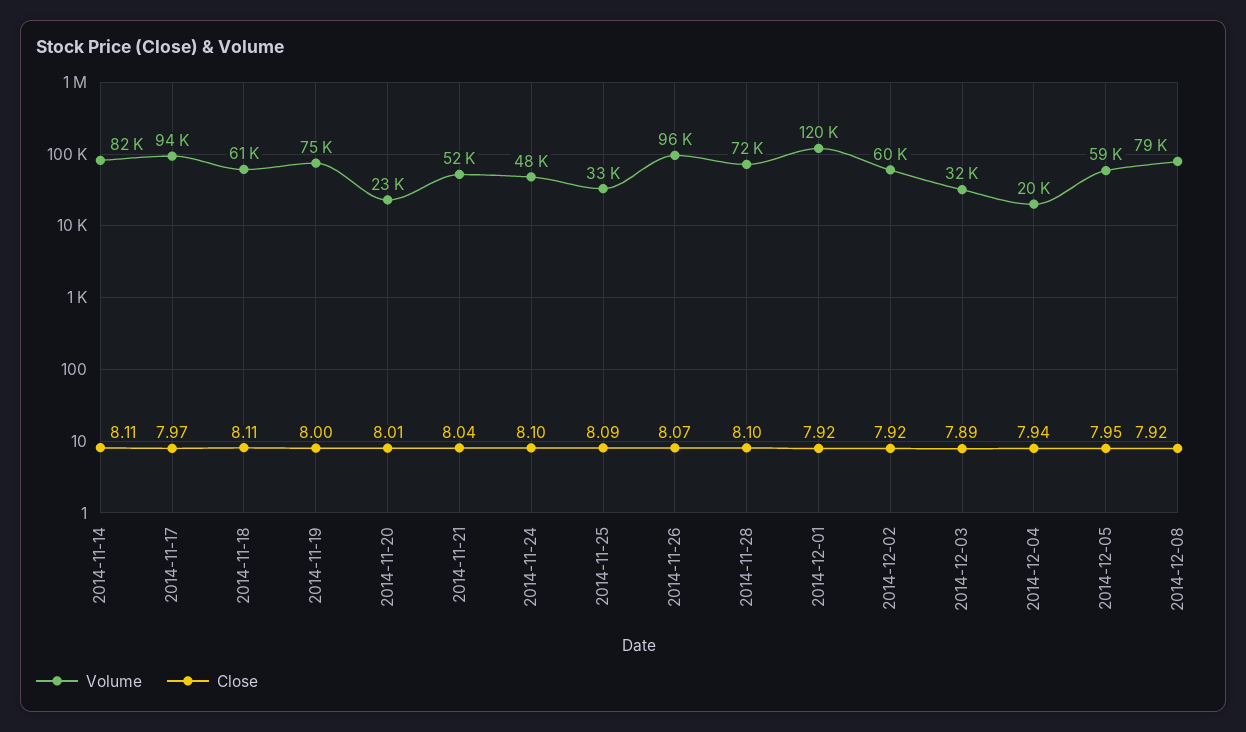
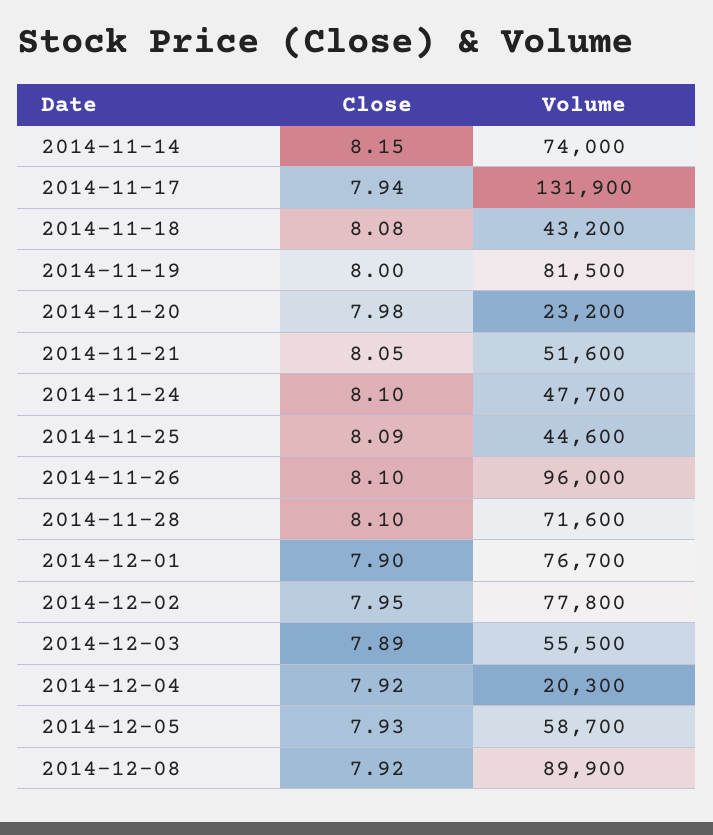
Volume, 2014-11-14: 82000 -> 74000
Close, 2014-11-14: 8.11 -> 8.15
Volume, 2014-11-17: 94000 -> 131900
Close, 2014-11-17: 7.97 -> 7.94
Volume, 2014-11-18: 61000 -> 43200
Close, 2014-11-18: 8.11 -> 8.08
Volume, 2014-11-19: 75000 -> 81500
Close, 2014-11-20: 8.01 -> 7.98
Close, 2014-11-21: 8.04 -> 8.05
Volume, 2014-11-25: 33000 -> 44600
Close, 2014-11-26: 8.07 -> 8.1
Volume, 2014-12-01: 120000 -> 76700
Close, 2014-12-01: 7.92 -> 7.9
Volume, 2014-12-02: 60000 -> 77800
Close, 2014-12-02: 7.92 -> 7.95
Volume, 2014-12-03: 32000 -> 55500
Close, 2014-12-04: 7.94 -> 7.92
Close, 2014-12-05: 7.95 -> 7.93
Volume, 2014-12-08: 79000 -> 89900

